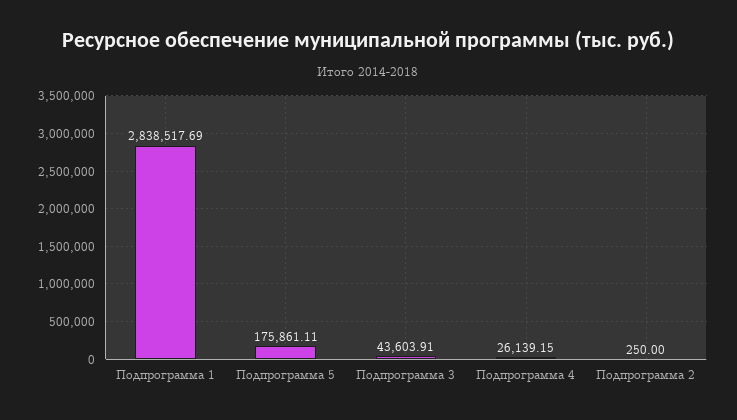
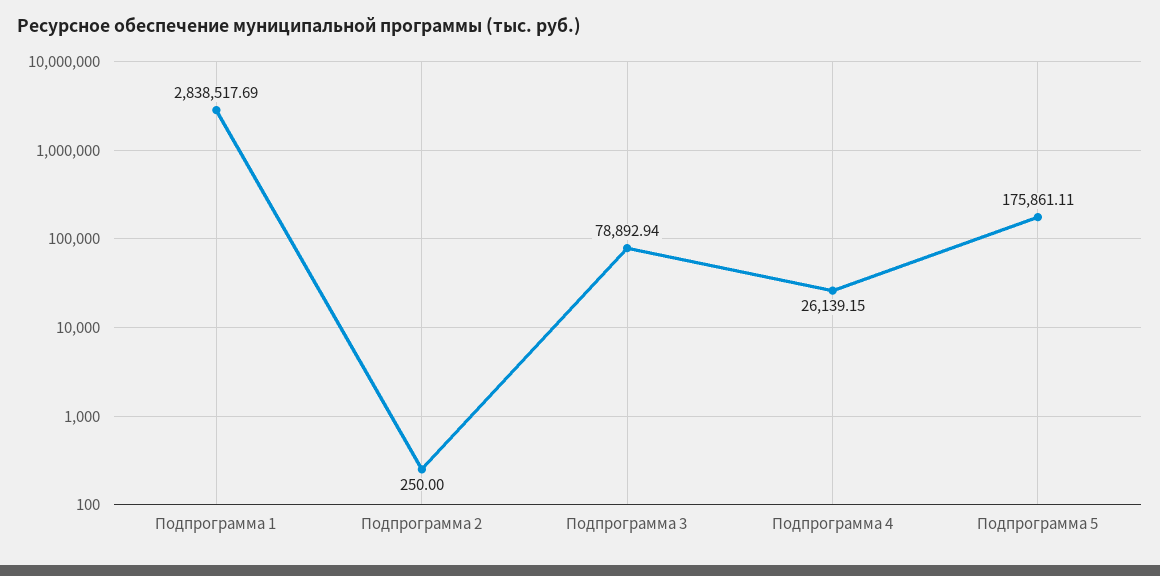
Подпрограмма 3: 43603.91 -> 78892.94

